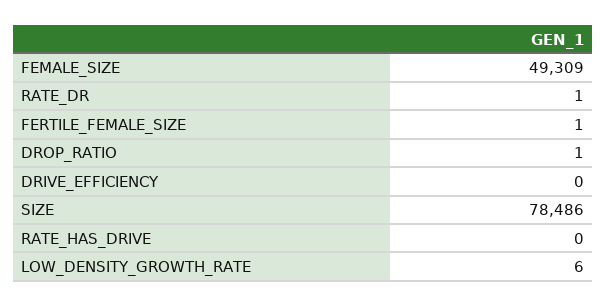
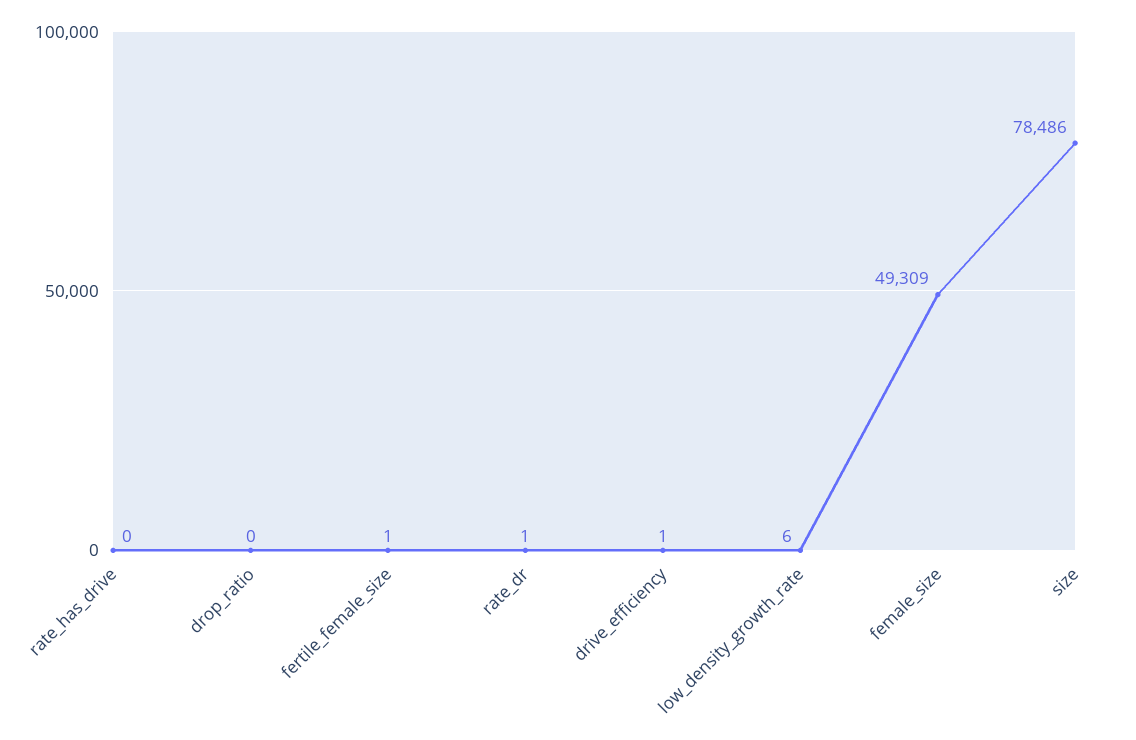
DROP_RATIO: 1 -> 0
DRIVE_EFFICIENCY: 0 -> 1

